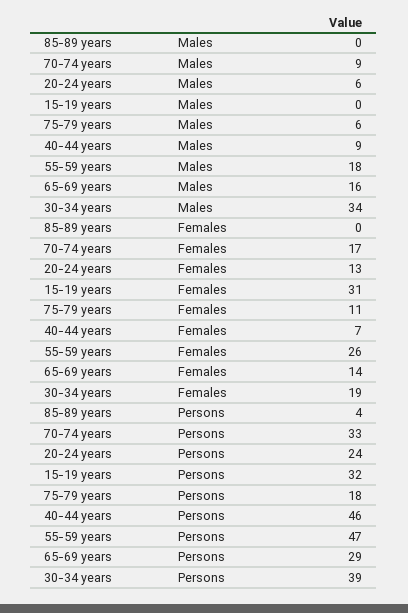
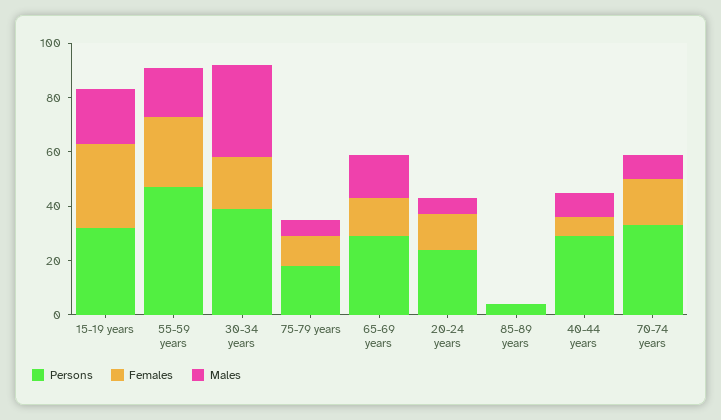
Males, 15-19 years: 0 -> 20
Persons, 40-44 years: 46 -> 30

